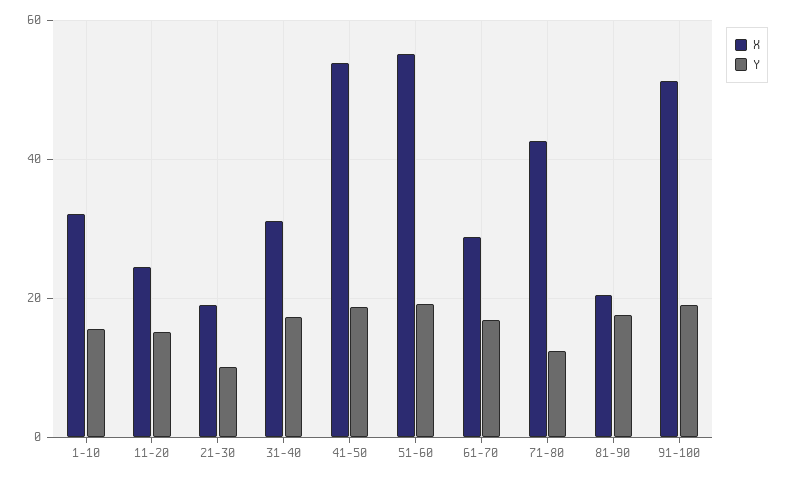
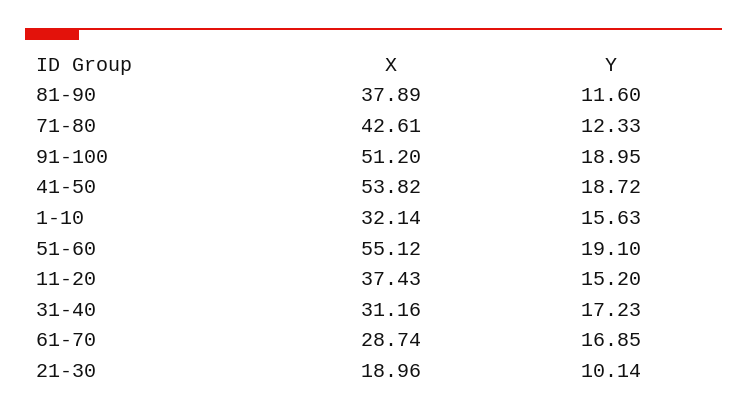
X, 11-20: 24 -> 37.43
X, 81-90: 20 -> 37.89
Y, 81-90: 18 -> 11.6

